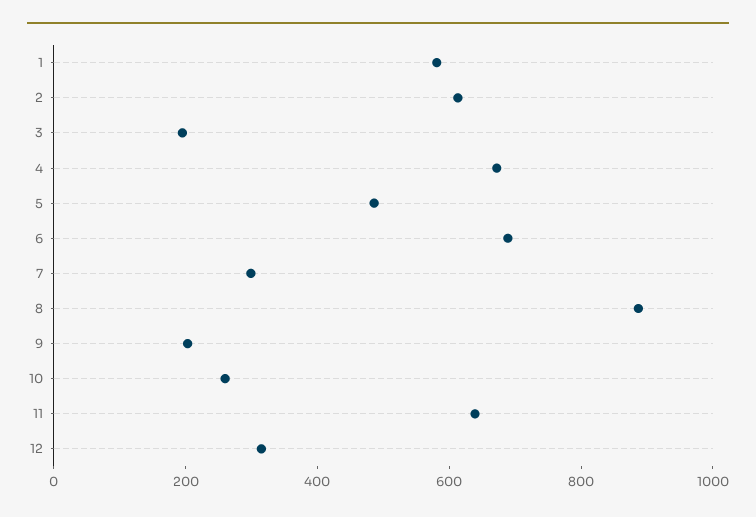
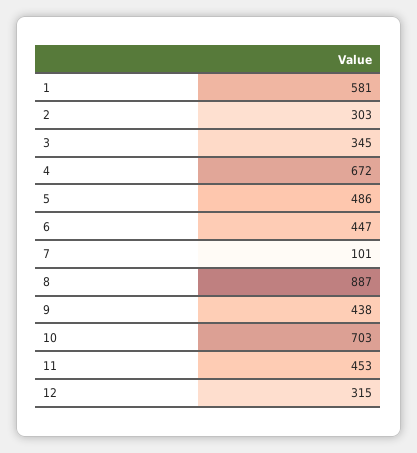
2: 600 -> 303
3: 200 -> 345
6: 700 -> 447
7: 300 -> 101
9: 200 -> 438
10: 250 -> 703
11: 650 -> 453

